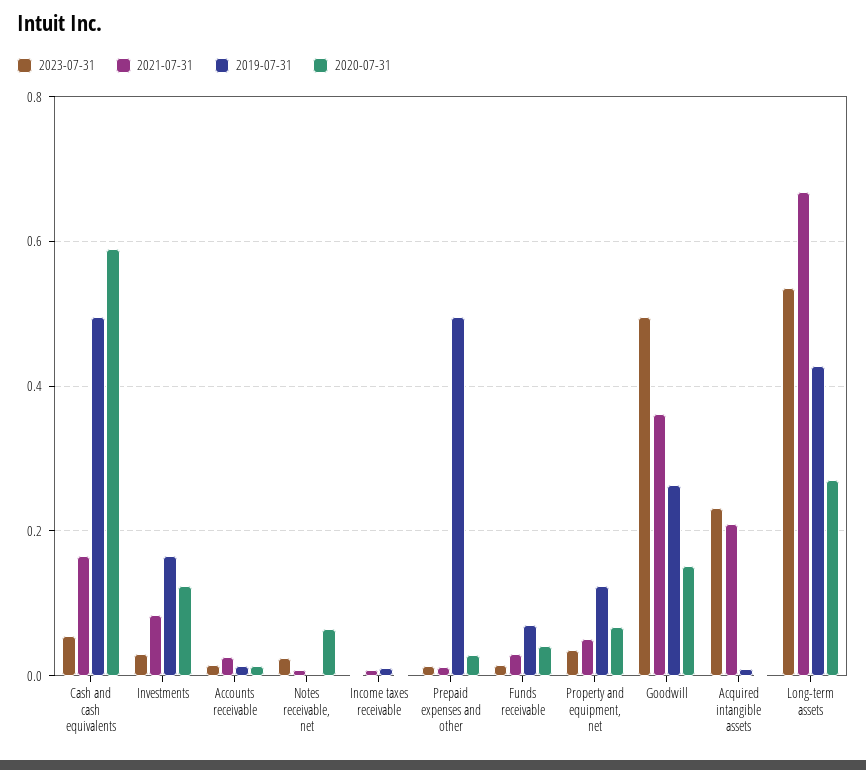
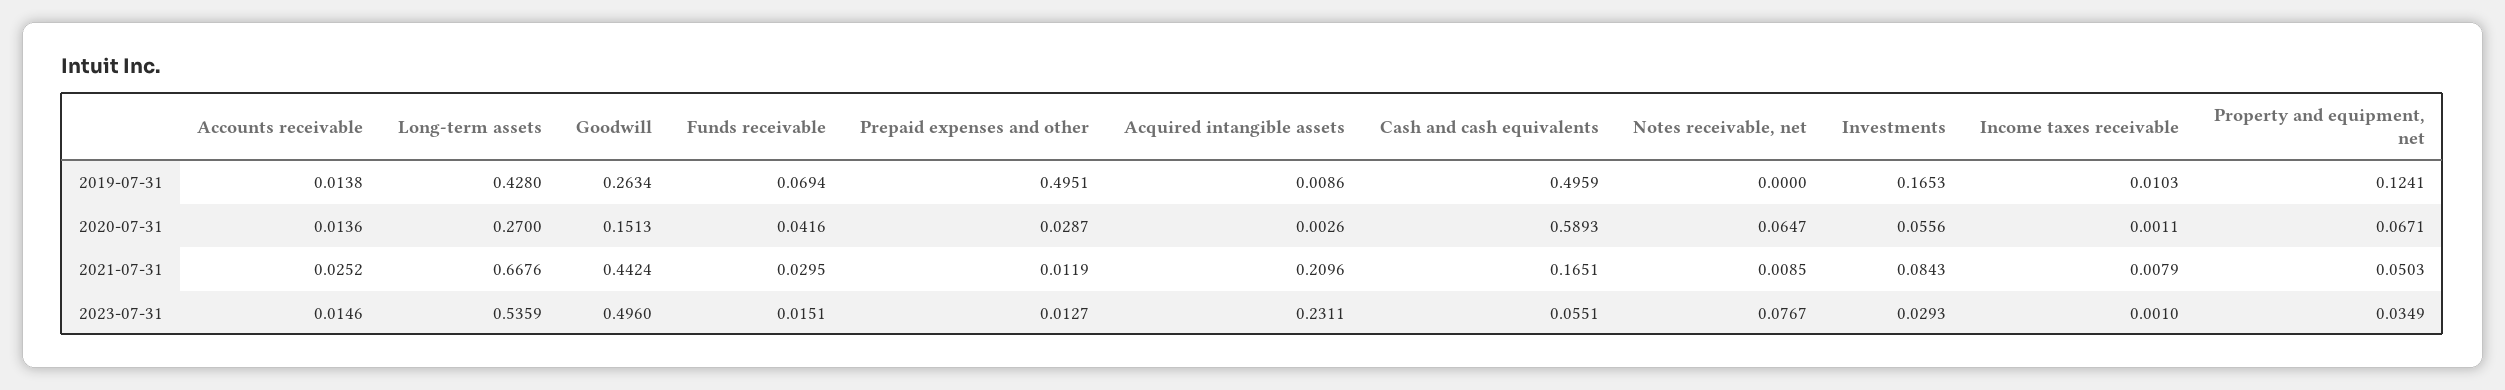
2020-07-31, Investments: 0.12 -> 0.0556
2023-07-31, Notes receivable, net: 0.02 -> 0.0767
2021-07-31, Goodwill: 0.36 -> 0.4424

